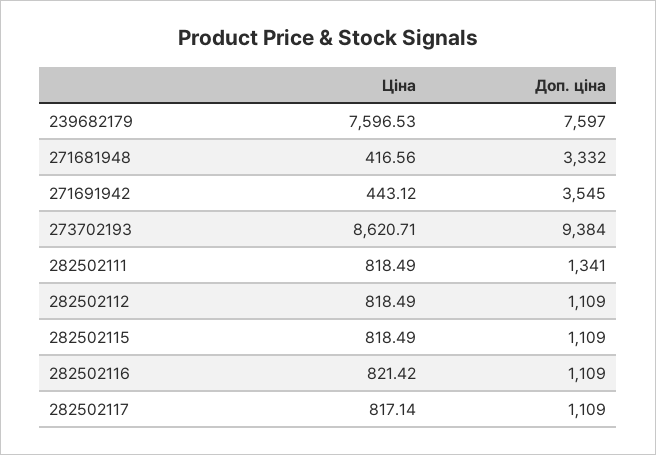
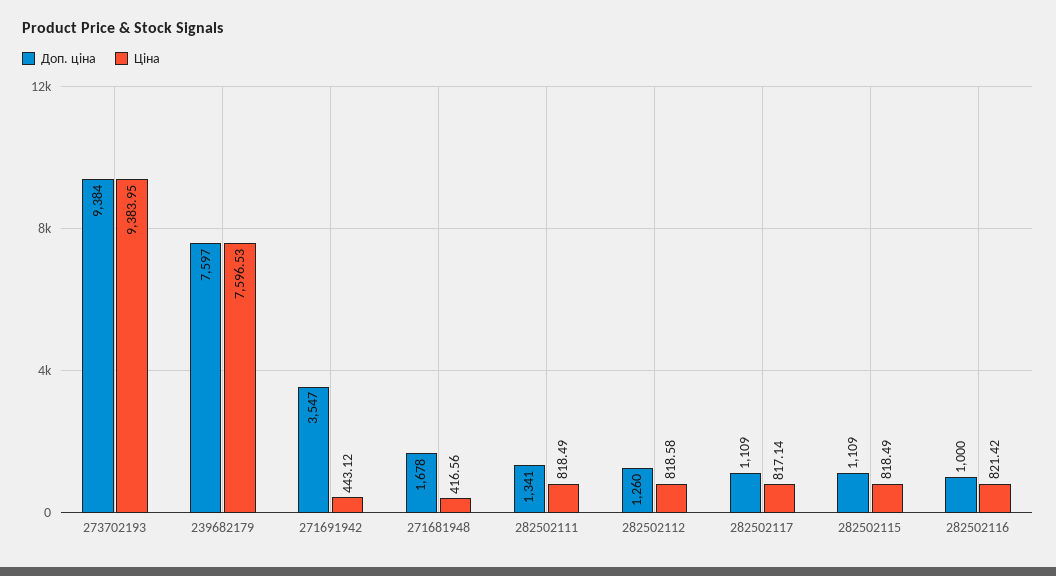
Доп. ціна, 271681948: 3332 -> 1678
Доп. ціна, 271691942: 3545 -> 3547
Ціна, 273702193: 8620.71 -> 9383.95
Ціна, 282502112: 818.49 -> 818.58
Доп. ціна, 282502112: 1109 -> 1260
Доп. ціна, 282502116: 1109 -> 1000

